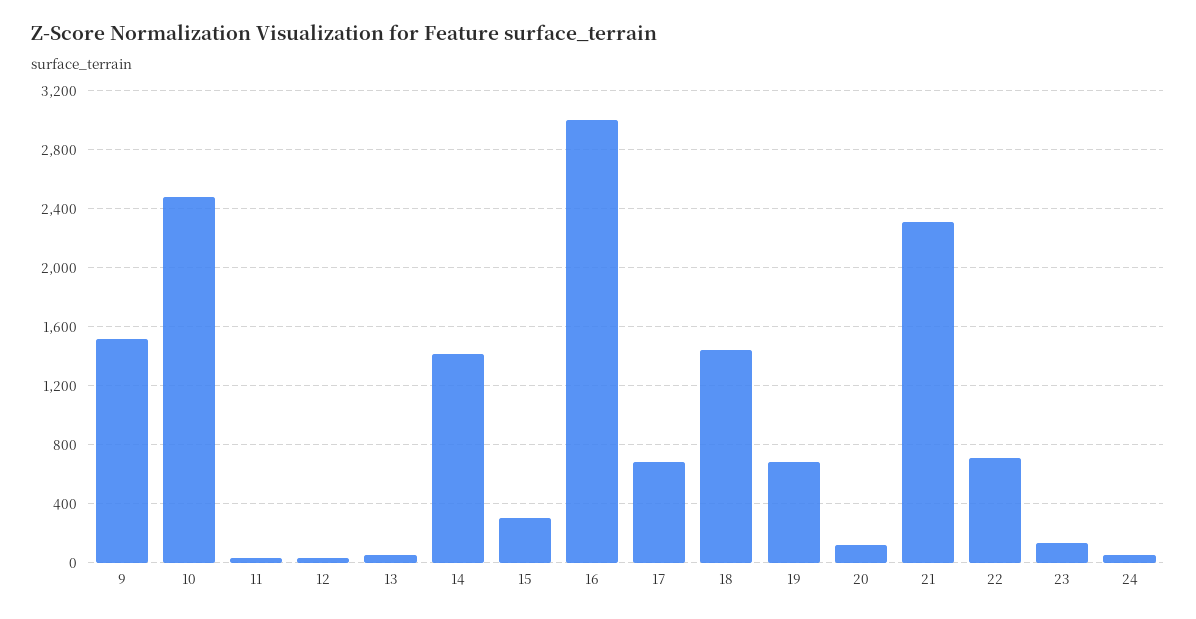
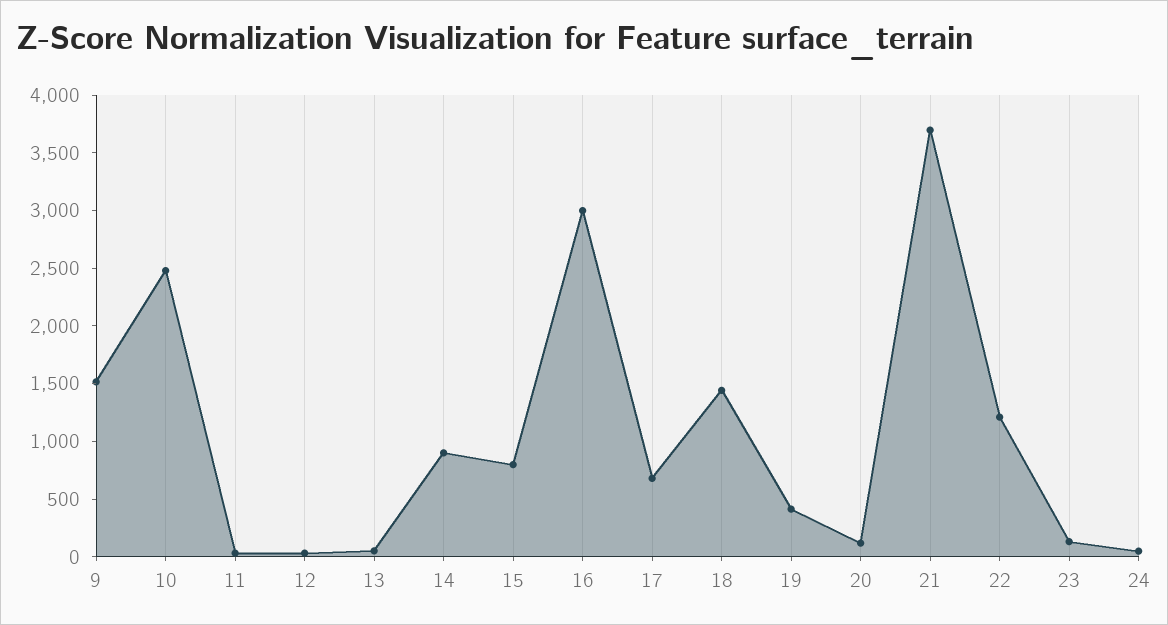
14: 1400 -> 900
15: 300 -> 800
19: 700 -> 400
21: 2300 -> 3700
22: 700 -> 1200

